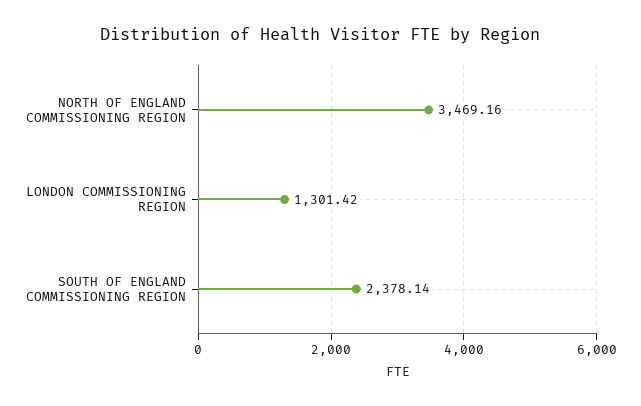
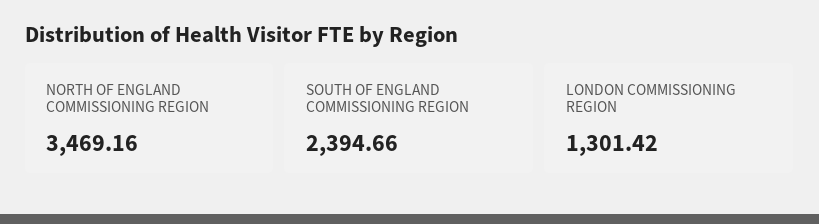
SOUTH OF ENGLAND COMMISSIONING REGION: 2378.14 -> 2394.66

